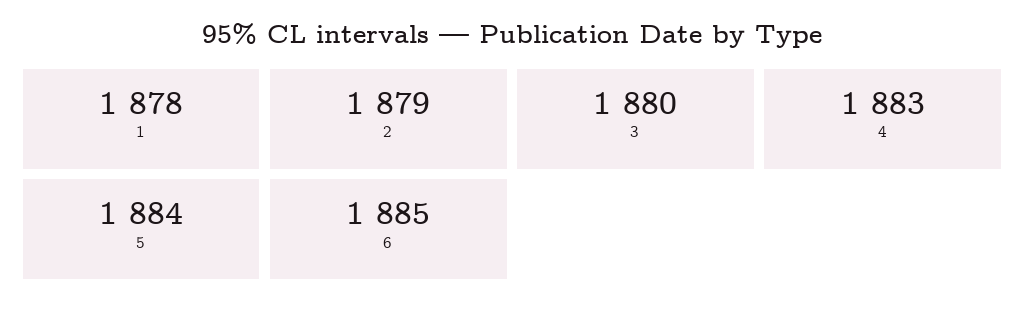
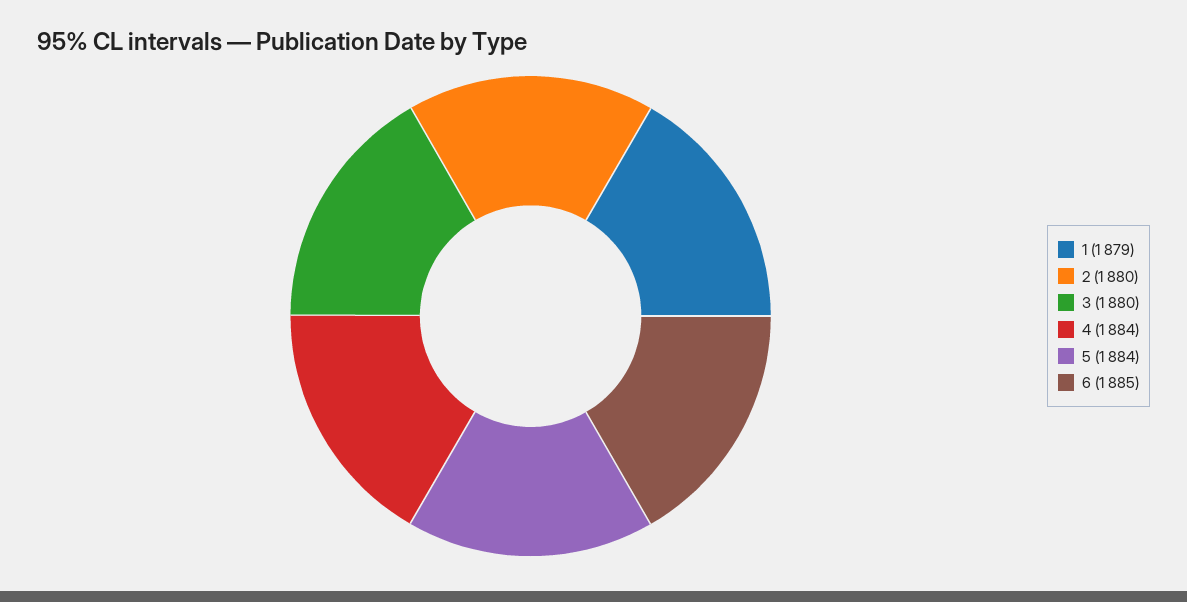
1: 1878 -> 1879
2: 1879 -> 1880
4: 1883 -> 1884

